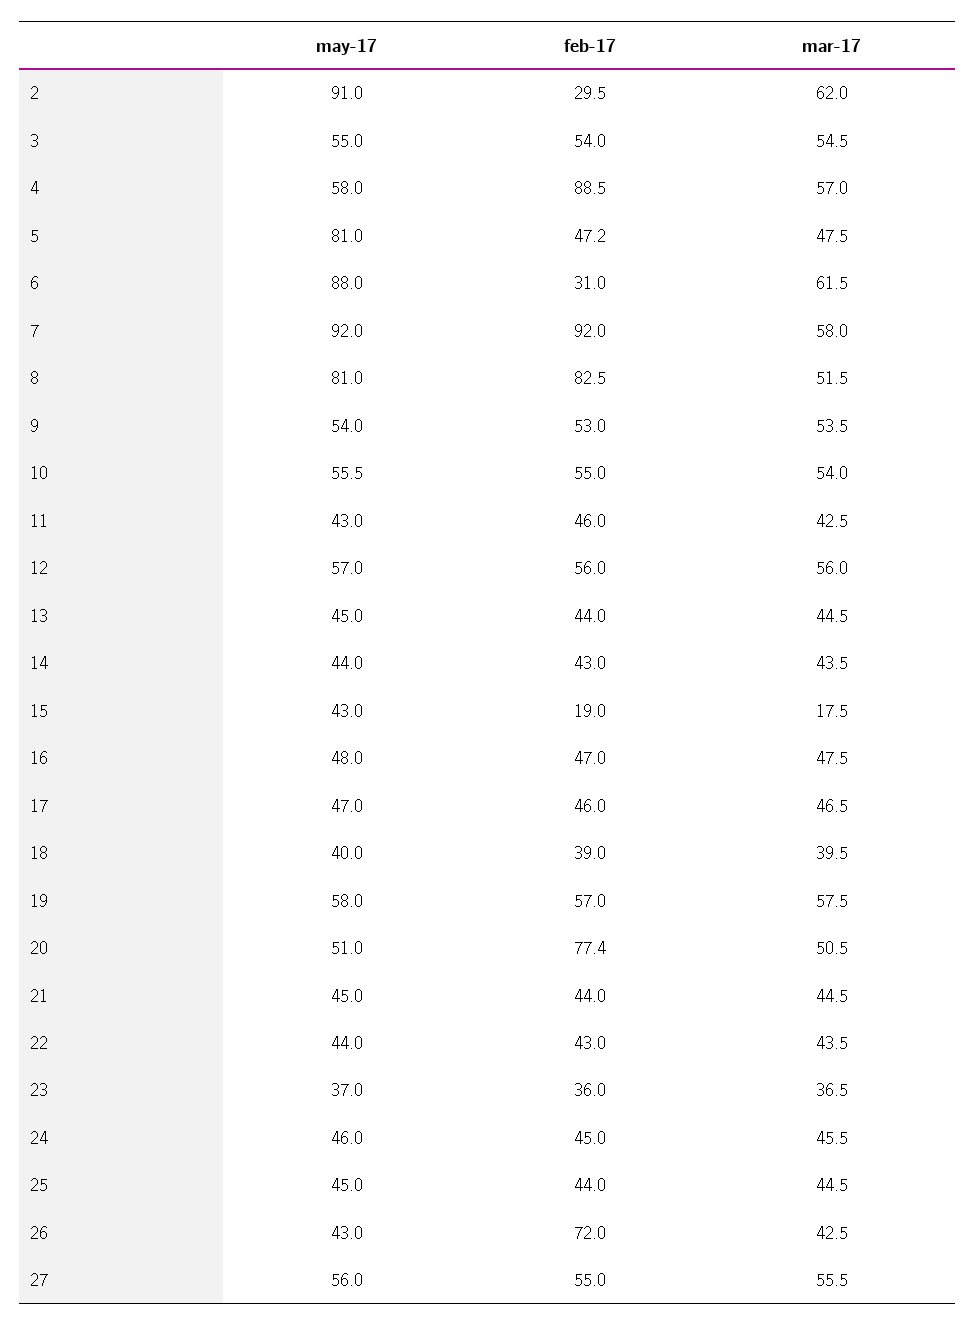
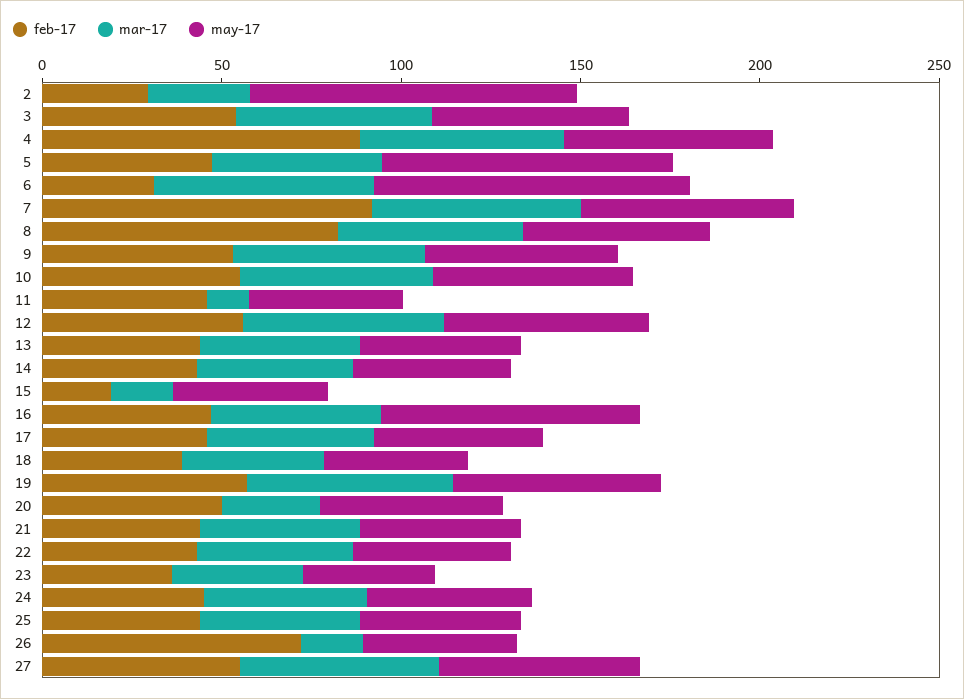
mar-17, 2: 62 -> 30
may-17, 7: 92 -> 60
may-17, 8: 81 -> 50
mar-17, 11: 42.5 -> 10
may-17, 16: 48 -> 70
feb-17, 20: 77.4 -> 50
mar-17, 20: 50.5 -> 30
mar-17, 26: 42.5 -> 20

